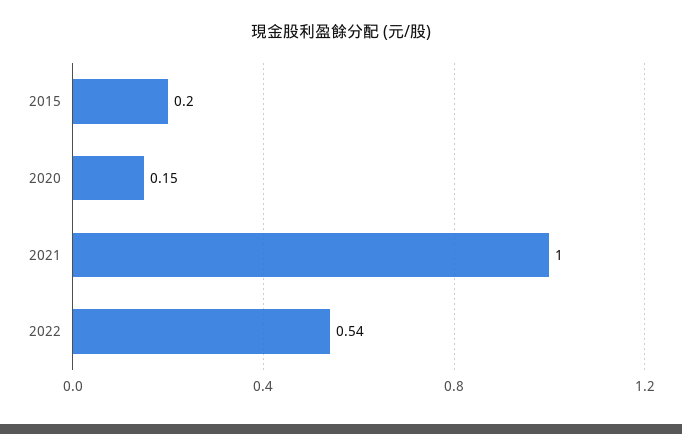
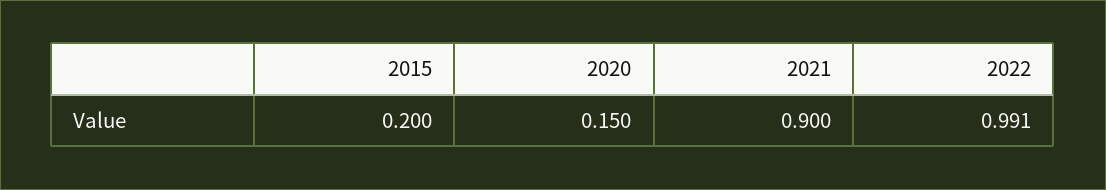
2021: 1 -> 0.9
2022: 0.54 -> 0.991

